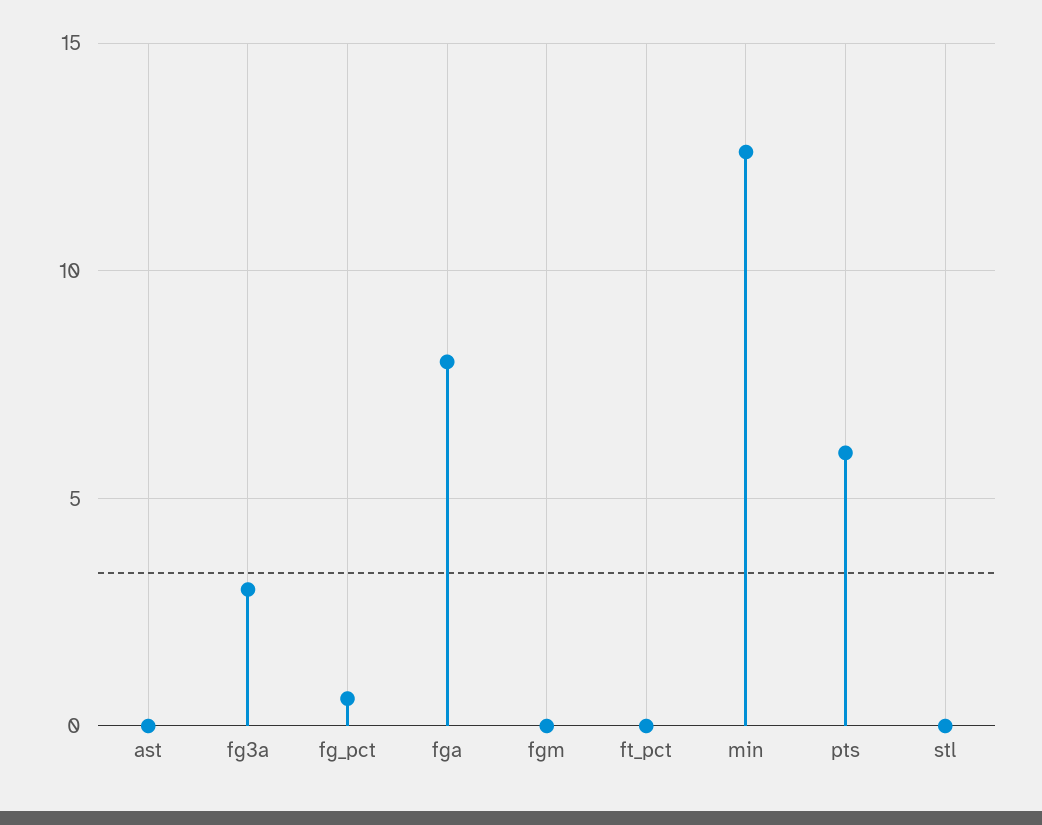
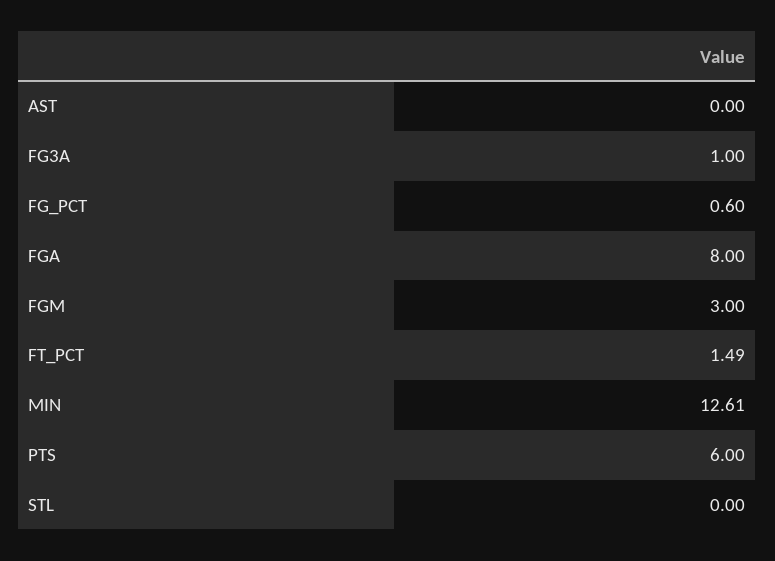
fg3a: 3 -> 1
fgm: 0 -> 3
ft_pct: 0 -> 1.49

